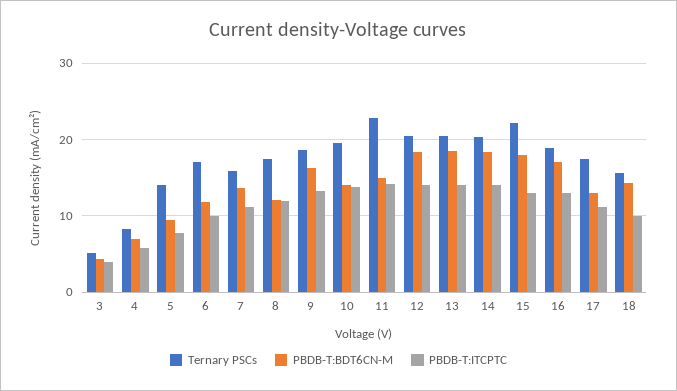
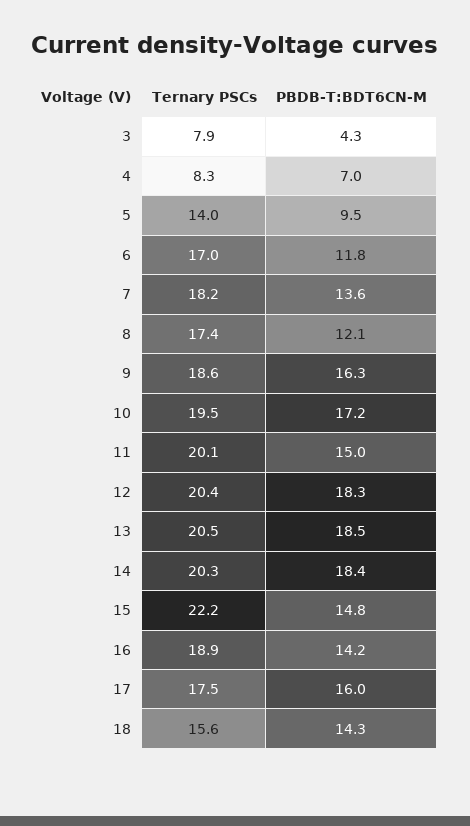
Ternary PSCs, 3: 5 -> 7.9
PBDB-T:ITCPTC, 3: 4 -> none
PBDB-T:ITCPTC, 4: 6 -> none
PBDB-T:ITCPTC, 5: 8 -> none
PBDB-T:ITCPTC, 6: 10 -> none
Ternary PSCs, 7: 16 -> 18.2
PBDB-T:ITCPTC, 7: 11 -> none
PBDB-T:ITCPTC, 8: 12 -> none
PBDB-T:ITCPTC, 9: 13 -> none
PBDB-T:BDT6CN-M, 10: 14 -> 17.2
PBDB-T:ITCPTC, 10: 14 -> none
Ternary PSCs, 11: 23 -> 20.1
PBDB-T:ITCPTC, 11: 14 -> none
PBDB-T:ITCPTC, 12: 14 -> none
PBDB-T:ITCPTC, 13: 14 -> none
PBDB-T:ITCPTC, 14: 14 -> none
PBDB-T:BDT6CN-M, 15: 18 -> 14.8
PBDB-T:ITCPTC, 15: 13 -> none
PBDB-T:BDT6CN-M, 16: 17 -> 14.2
PBDB-T:ITCPTC, 16: 13 -> none
PBDB-T:BDT6CN-M, 17: 13 -> 16
PBDB-T:ITCPTC, 17: 11 -> none
PBDB-T:ITCPTC, 18: 10 -> none

